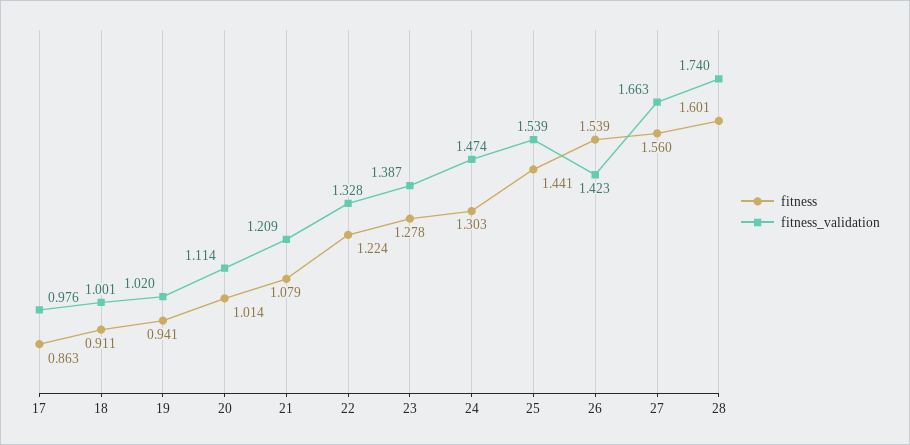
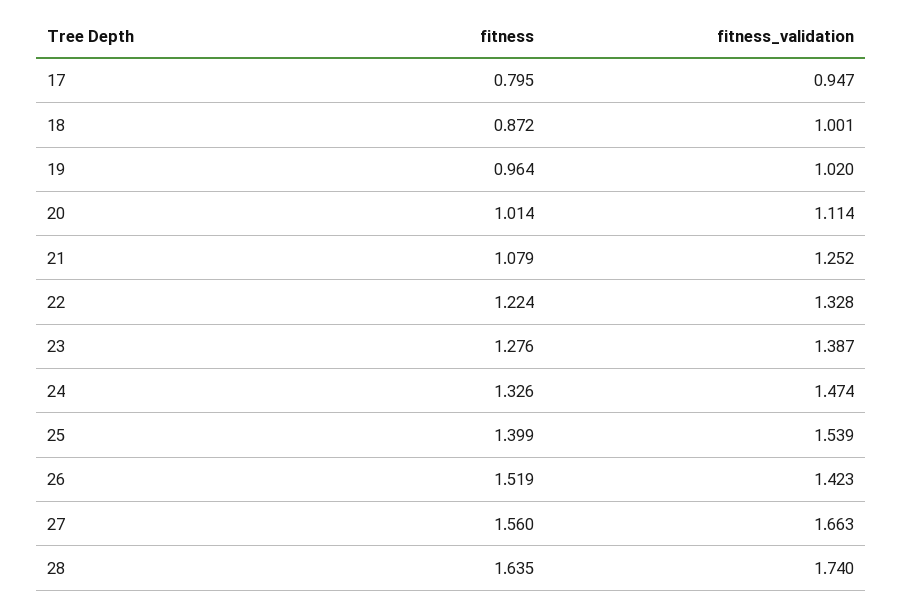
fitness, 17: 0.863 -> 0.795
fitness_validation, 17: 0.976 -> 0.947
fitness, 18: 0.911 -> 0.872
fitness, 19: 0.941 -> 0.964
fitness_validation, 21: 1.209 -> 1.252
fitness, 23: 1.278 -> 1.276
fitness, 24: 1.303 -> 1.326
fitness, 25: 1.441 -> 1.399
fitness, 26: 1.539 -> 1.519
fitness, 28: 1.601 -> 1.635

